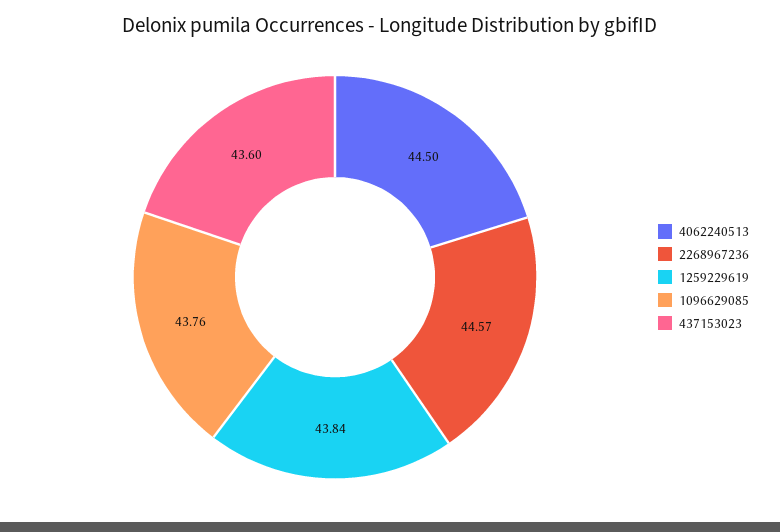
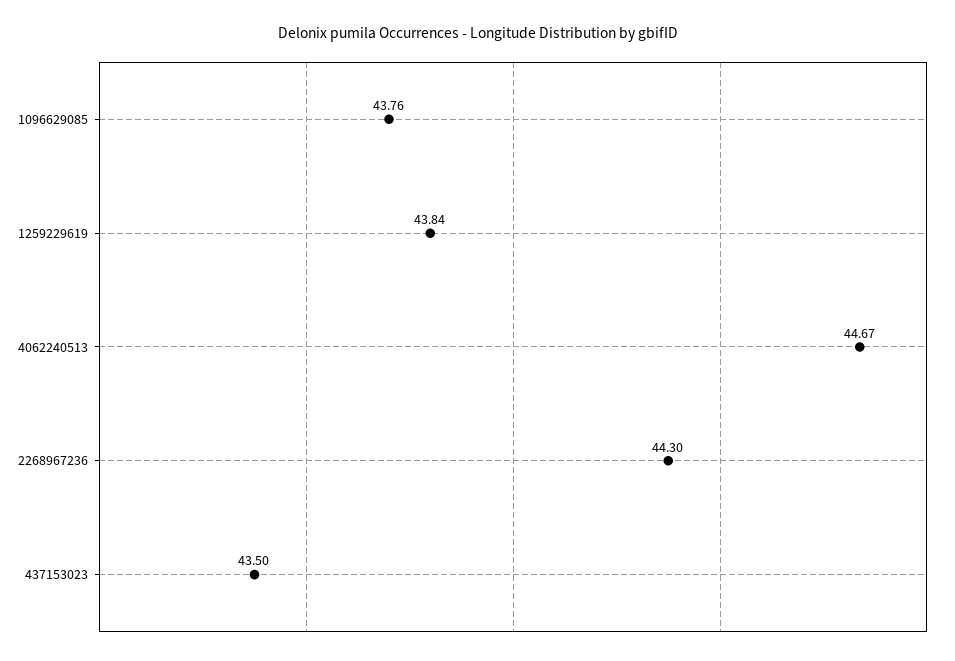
4062240513: 44.5 -> 44.67
2268967236: 44.57 -> 44.3
437153023: 43.6 -> 43.5

